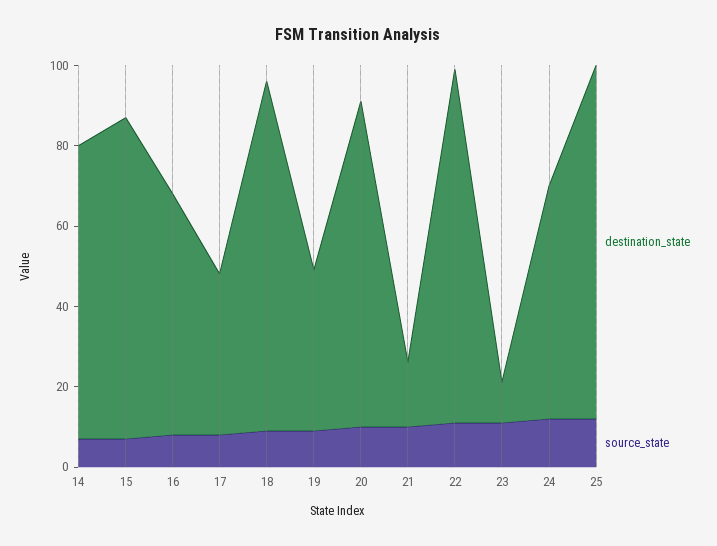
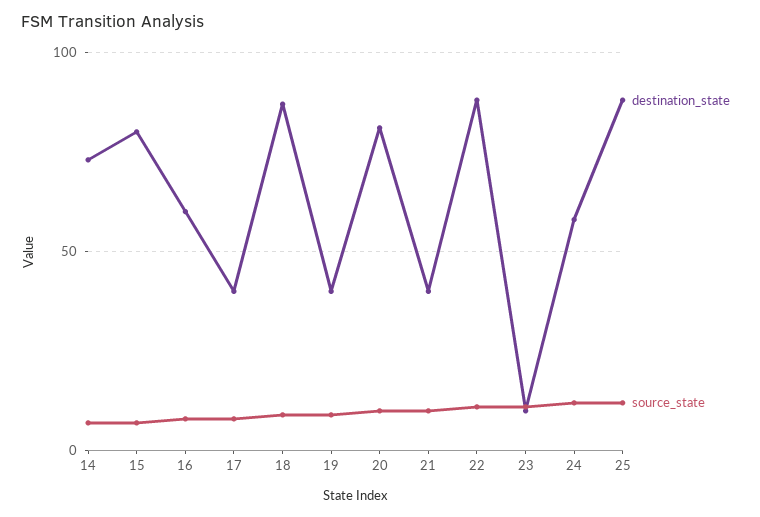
destination_state, 21: 15 -> 40

